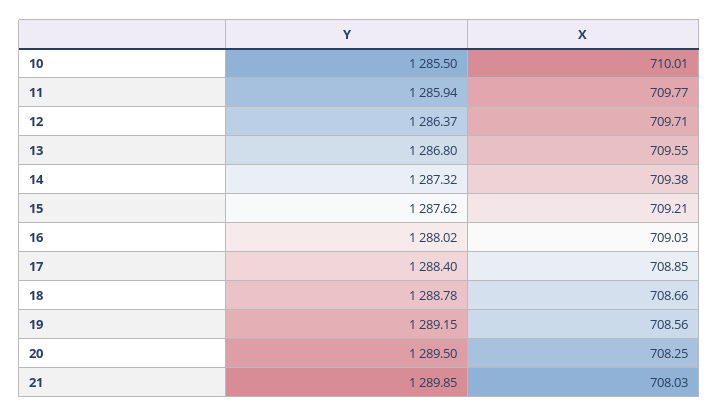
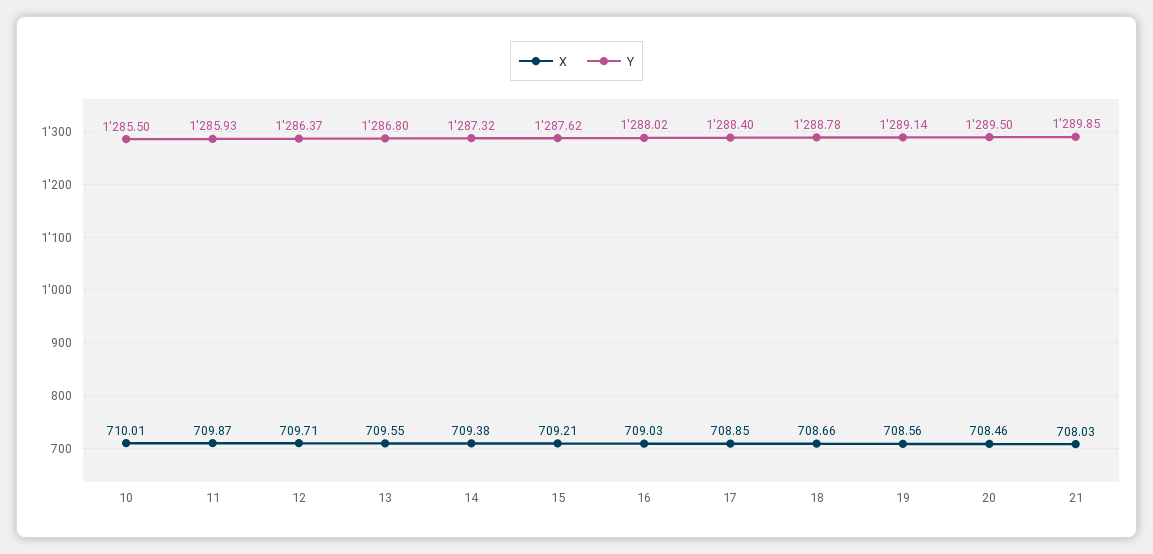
Y, 11: 1285.94 -> 1285.93
X, 11: 709.77 -> 709.87
Y, 19: 1289.15 -> 1289.14
X, 20: 708.25 -> 708.46

